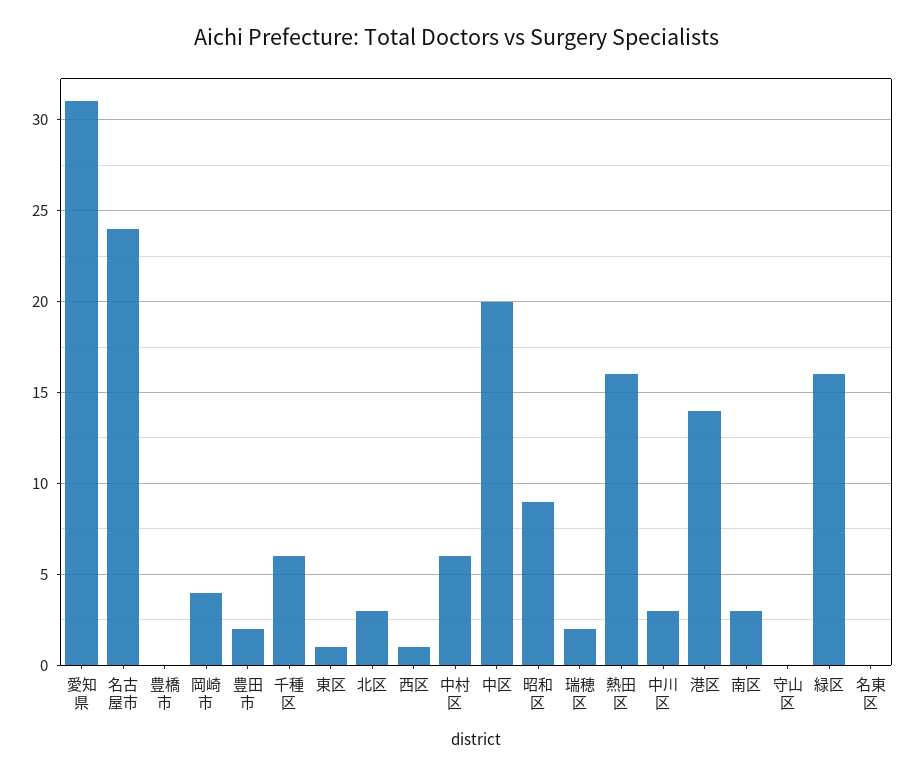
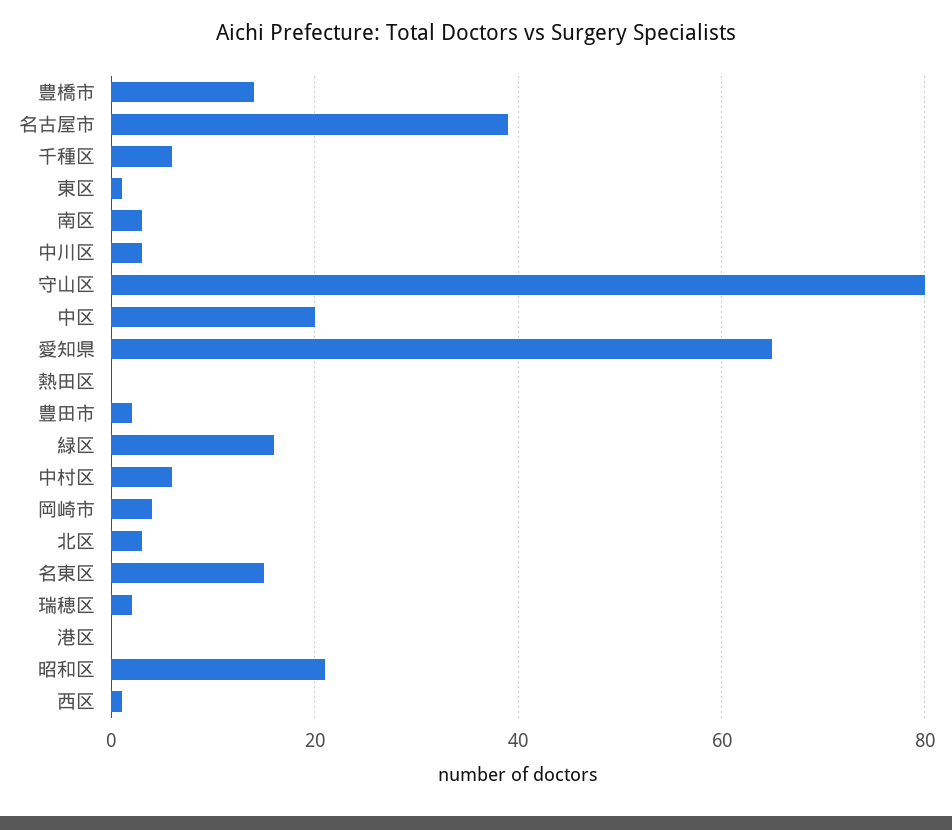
愛知県: 31 -> 65
名古屋市: 24 -> 40
豊橋市: 0 -> 15
昭和区: 9 -> 20
熱田区: 16 -> 0
港区: 14 -> 0
守山区: 0 -> 80
名東区: 0 -> 15

